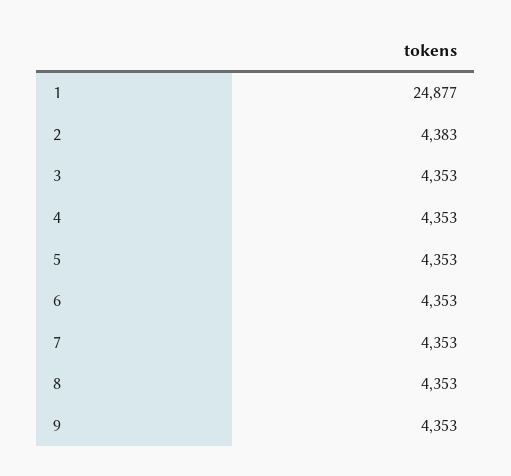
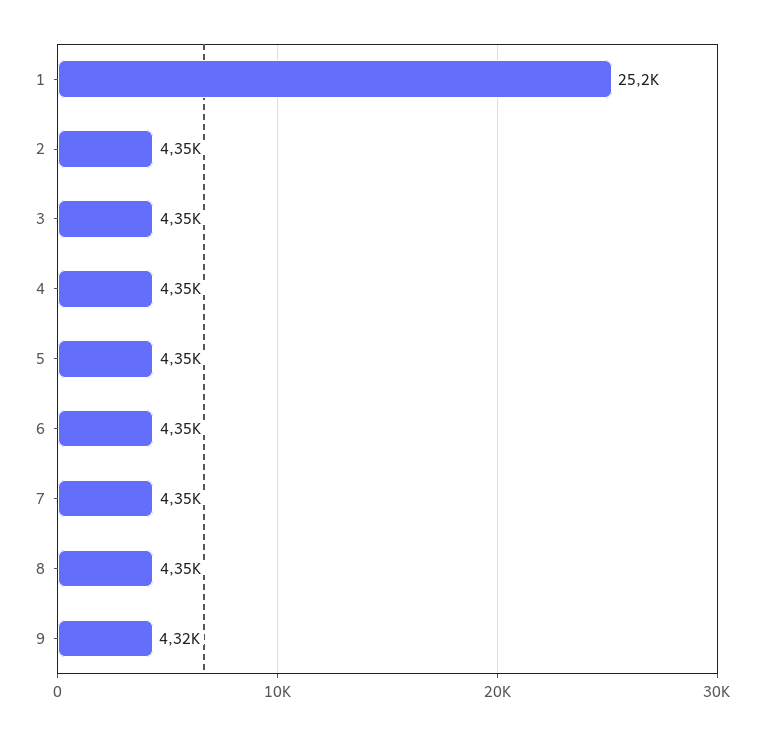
1: 24877 -> 25200
2: 4383 -> 4350
9: 4353 -> 4320

